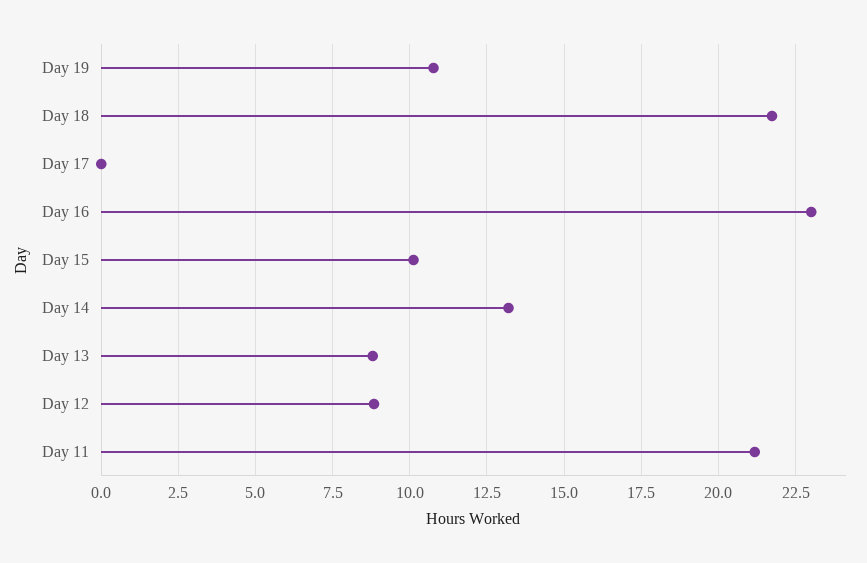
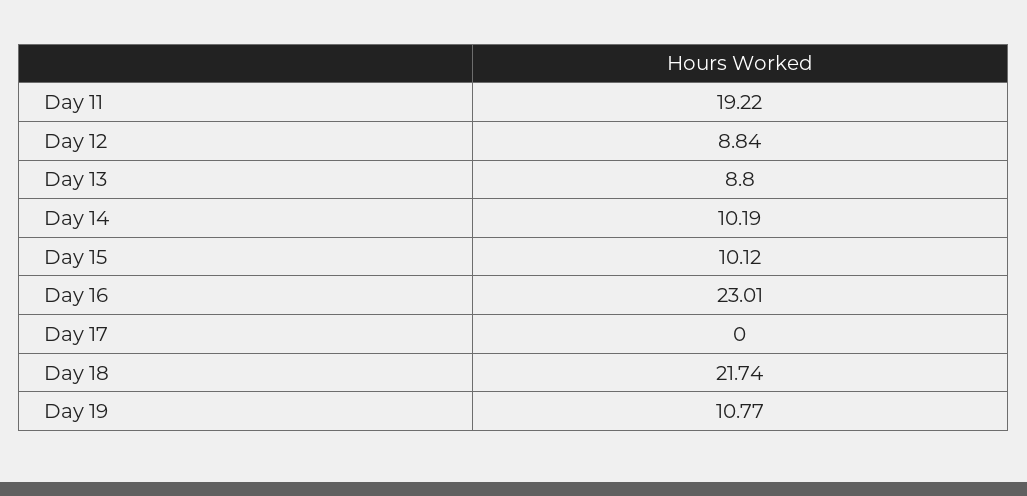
Day 14: 13.25 -> 10.19
Day 11: 21.25 -> 19.22

